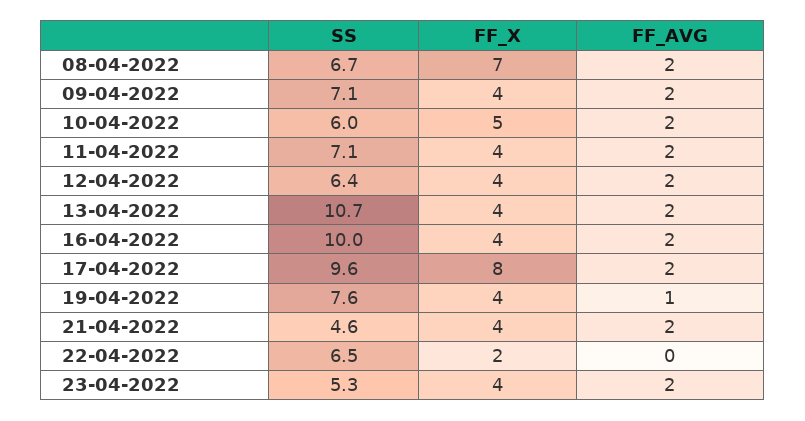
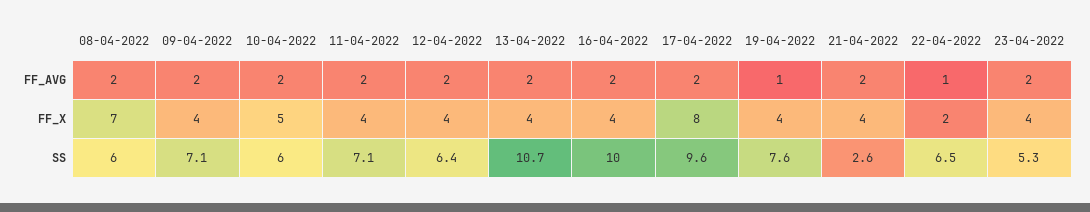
SS, 08-04-2022: 6.7 -> 6
SS, 21-04-2022: 4.6 -> 2.6
FF_AVG, 22-04-2022: 0 -> 1

